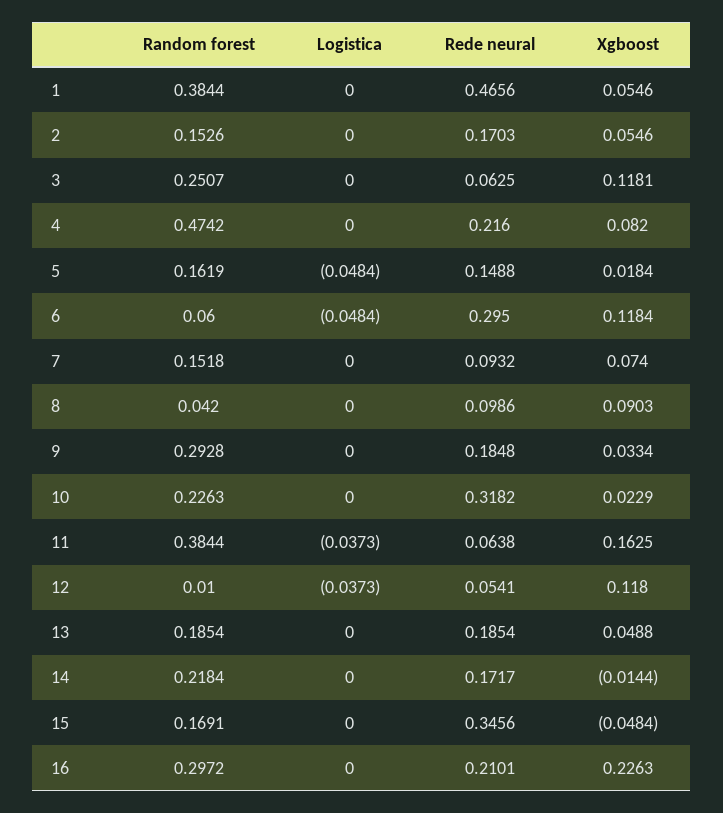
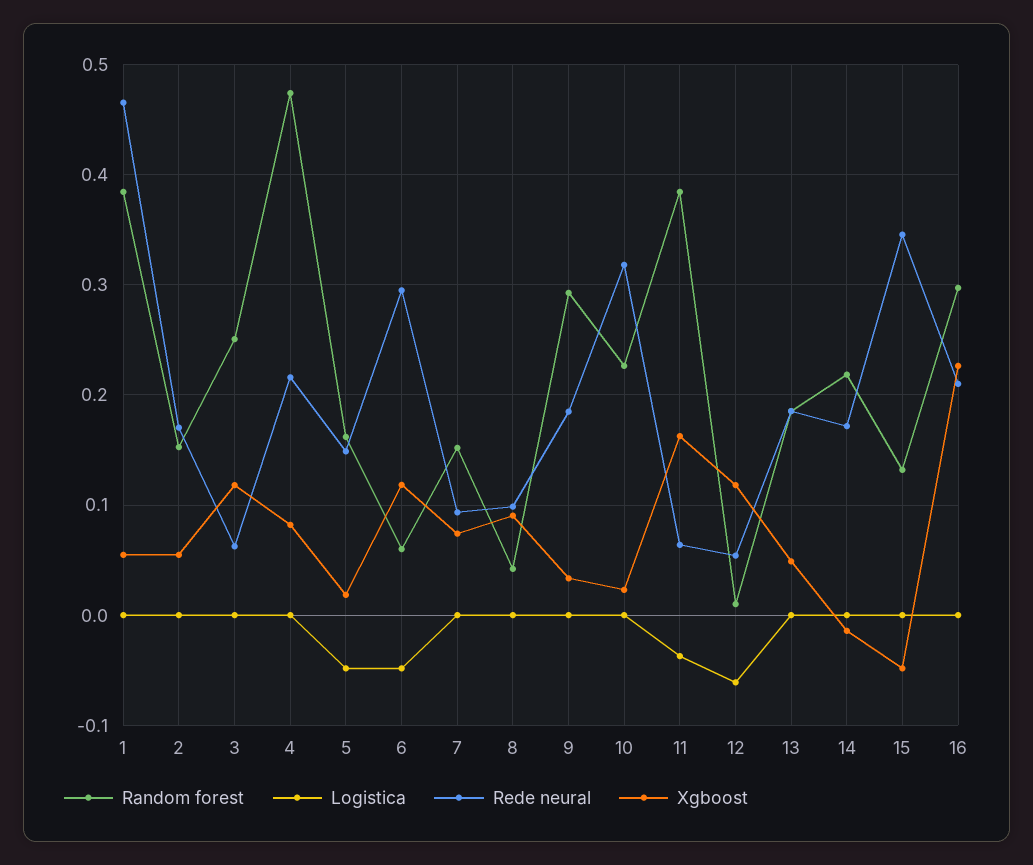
Logistica, 12: -0.0373 -> -0.06
Random forest, 15: 0.1691 -> 0.13

